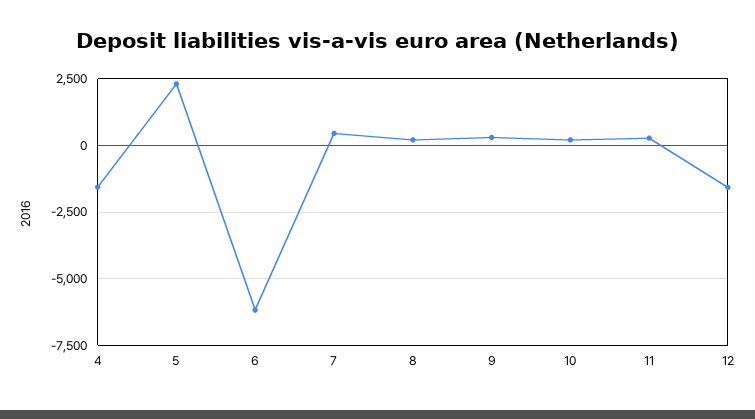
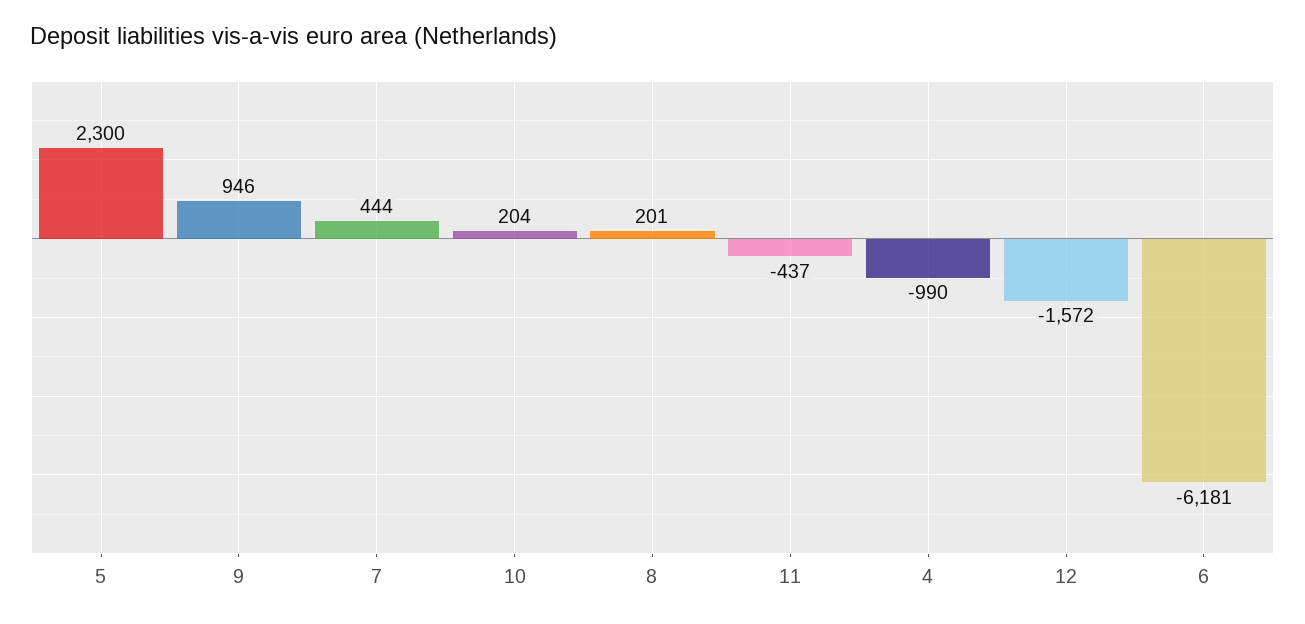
4: -1500 -> -990
9: 250 -> 946
11: 250 -> -437

